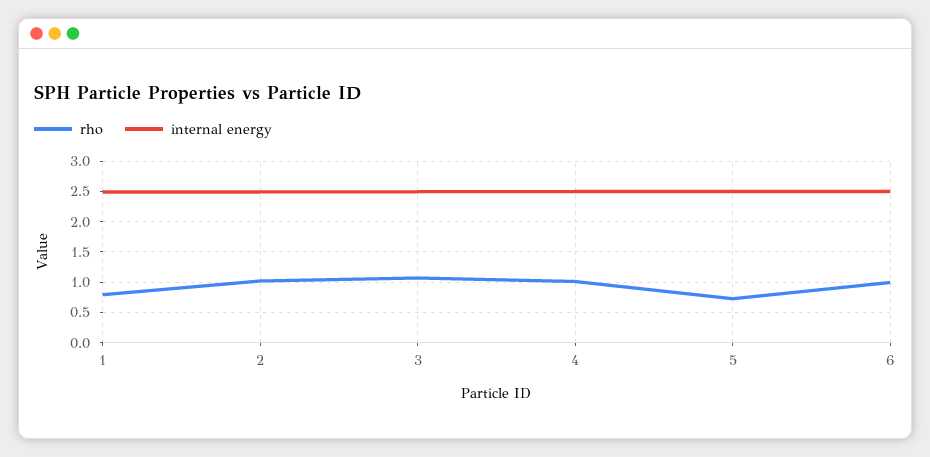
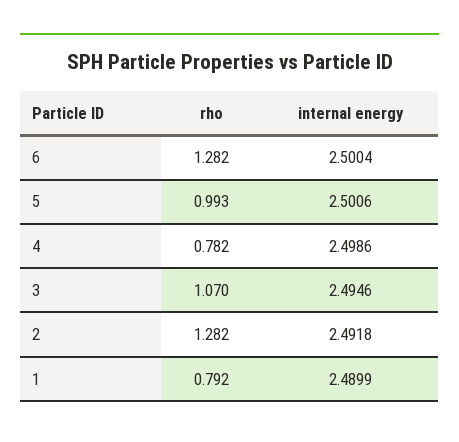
rho, 2: 1 -> 1.282
rho, 4: 1 -> 0.782
rho, 5: 0.7 -> 0.993
rho, 6: 1 -> 1.282

